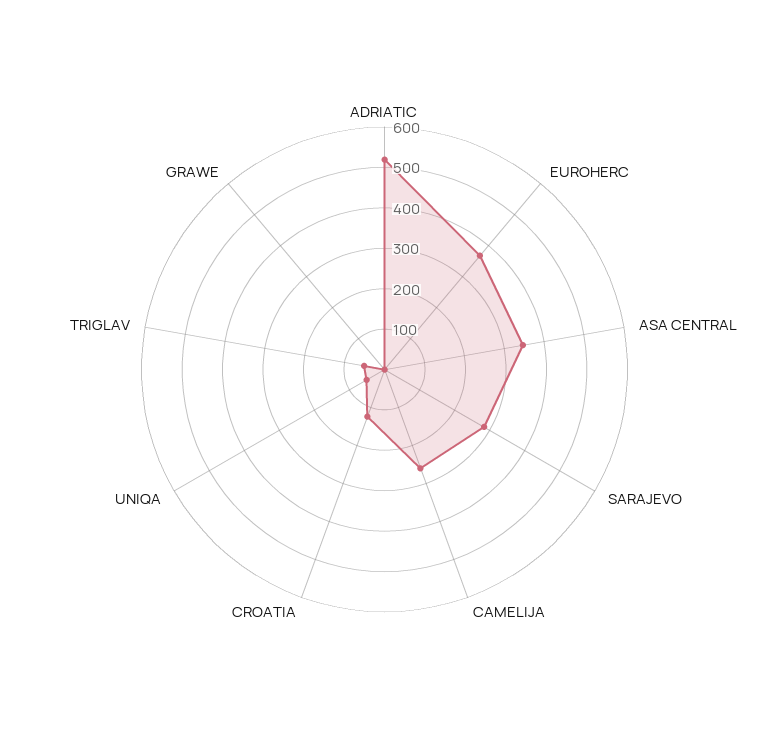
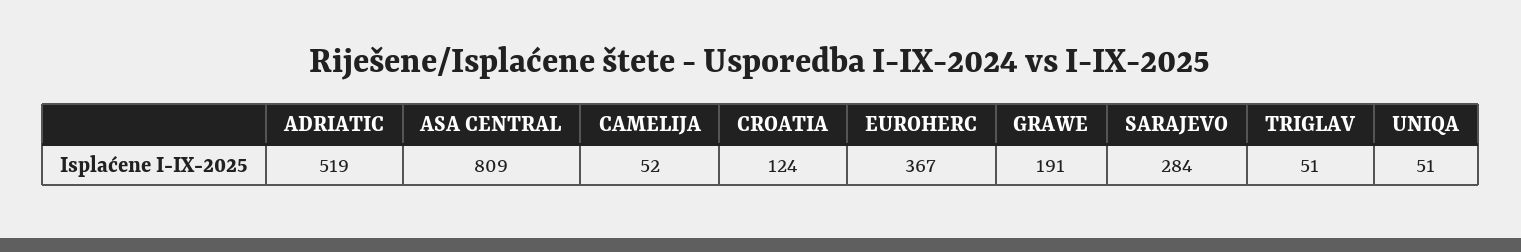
ASA CENTRAL: 340 -> 809
CAMELIJA: 260 -> 52
GRAWE: 0 -> 191

